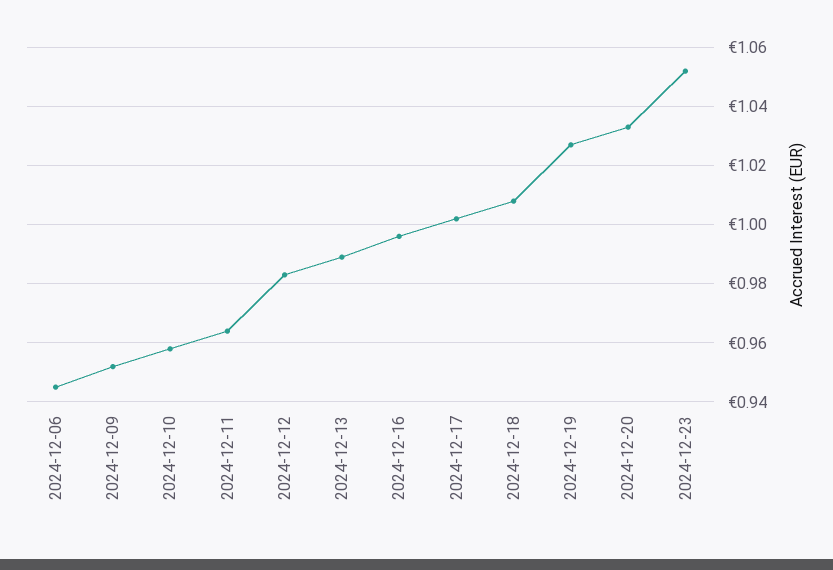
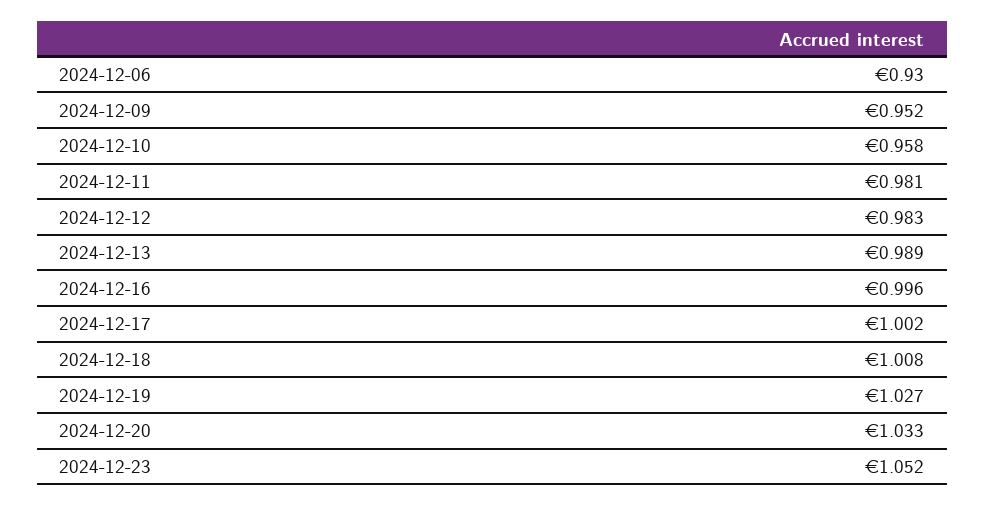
2024-12-06: 0.945 -> 0.93
2024-12-11: 0.965 -> 0.981

